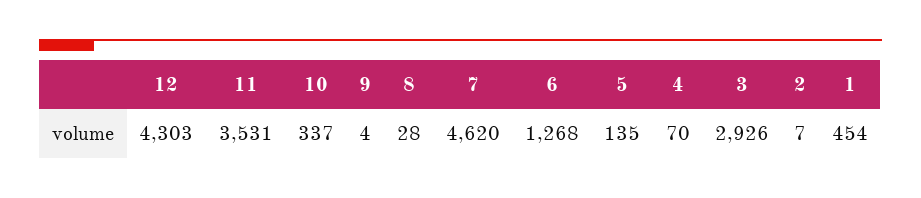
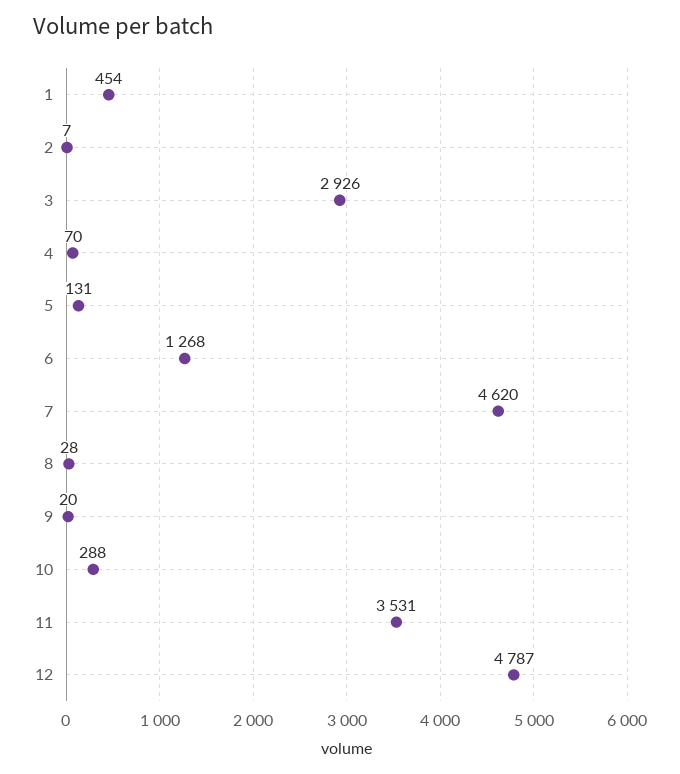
12: 4303 -> 4787
10: 337 -> 288
9: 4 -> 20
5: 135 -> 131

